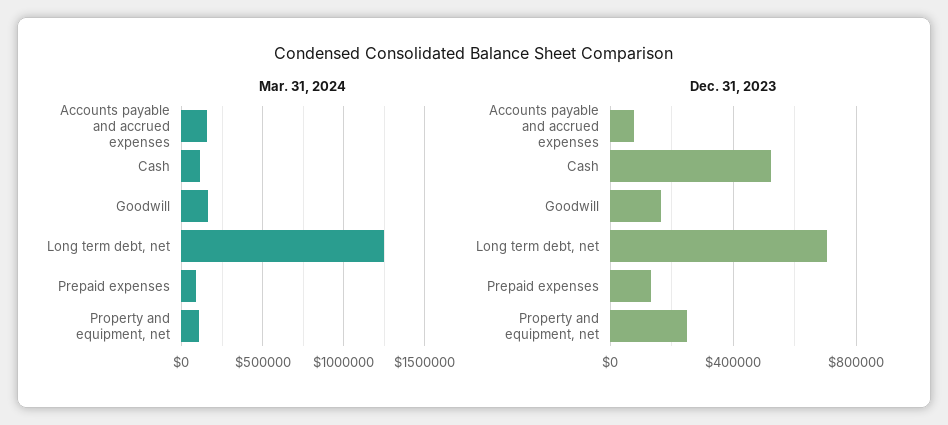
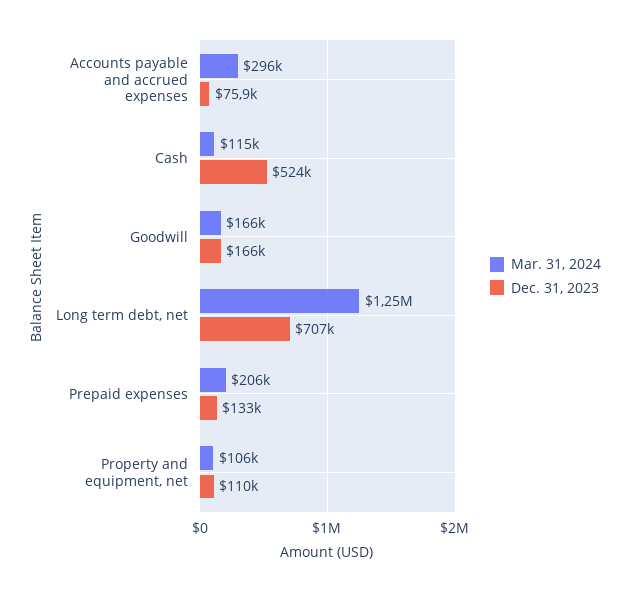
Mar. 31, 2024, Accounts payable and accrued expenses: 150000 -> 296000
Mar. 31, 2024, Prepaid expenses: 100000 -> 206000
Dec. 31, 2023, Property and equipment, net: 250000 -> 110000

